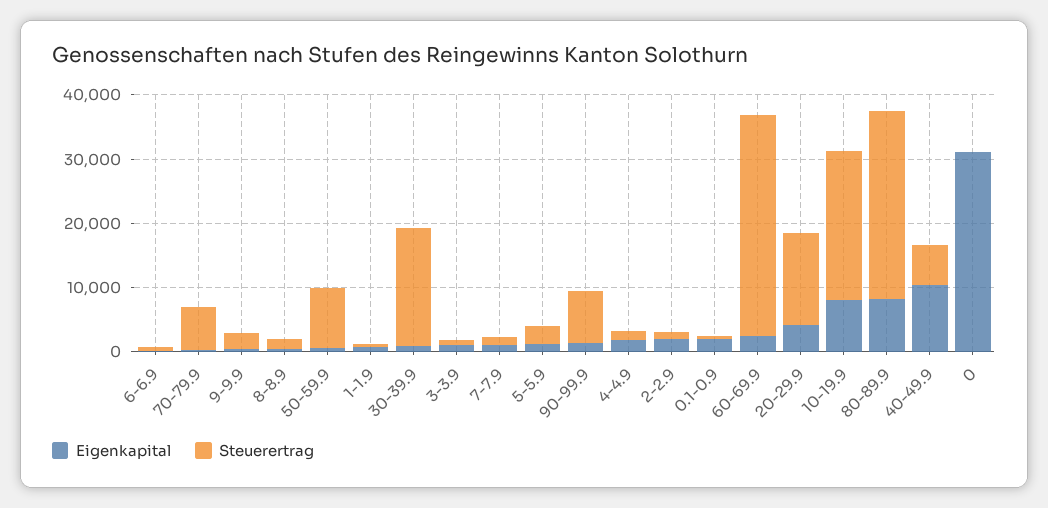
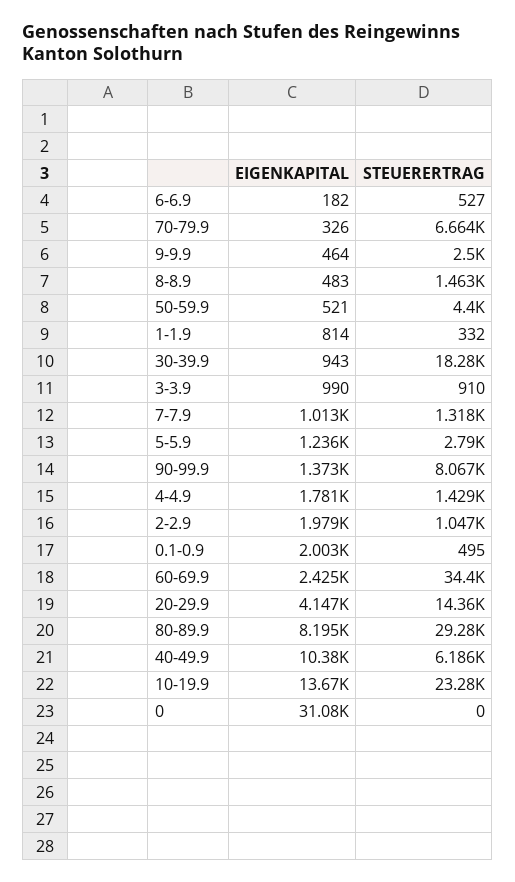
Steuerertrag, 50-59.9: 10000 -> 4400
Eigenkapital, 10-19.9: 8000 -> 13670

